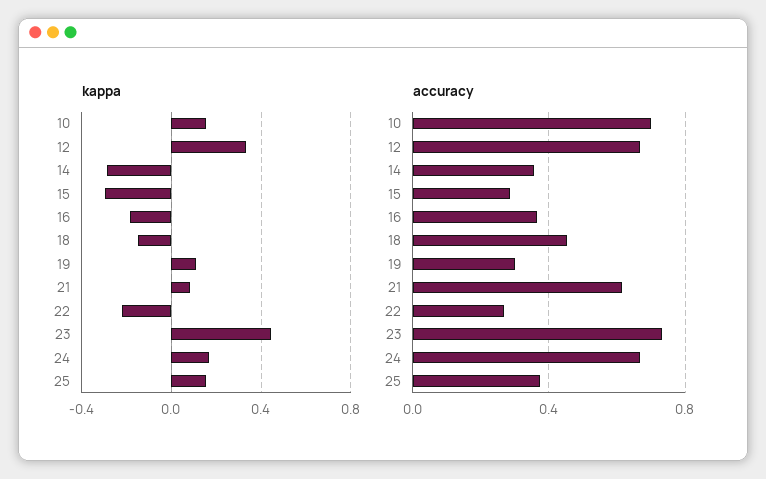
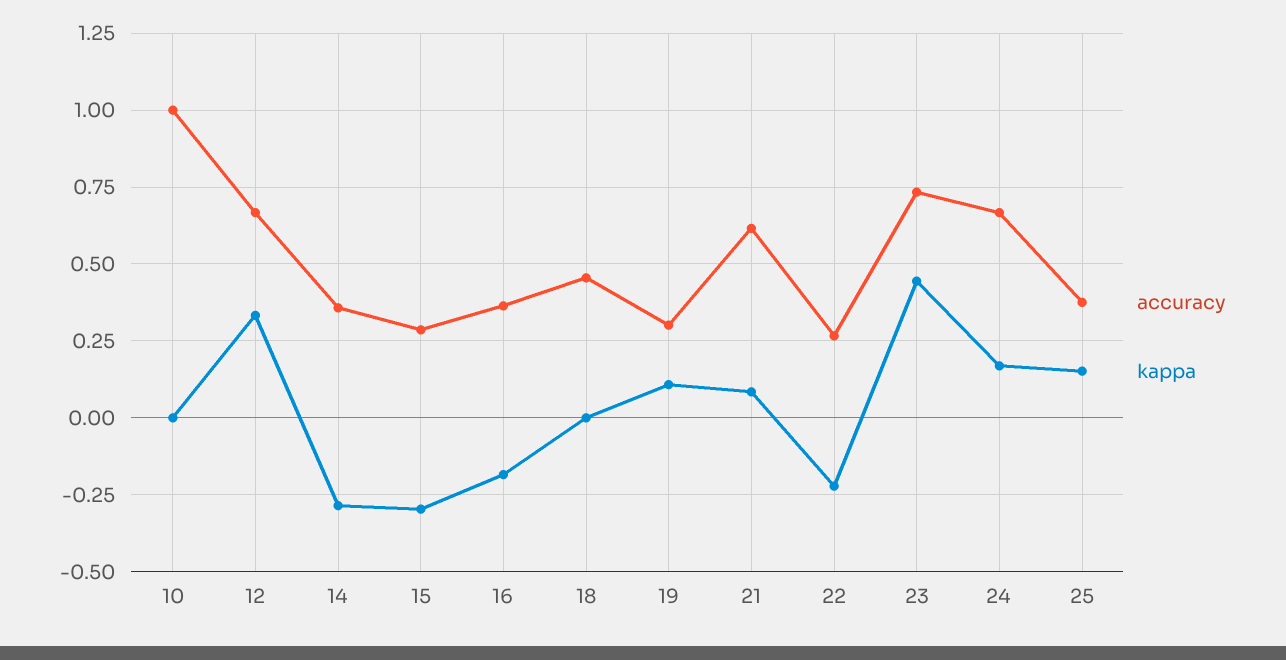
kappa, 10: 0.15 -> 0
kappa, 18: -0.15 -> 0
accuracy, 10: 0.7 -> 1

